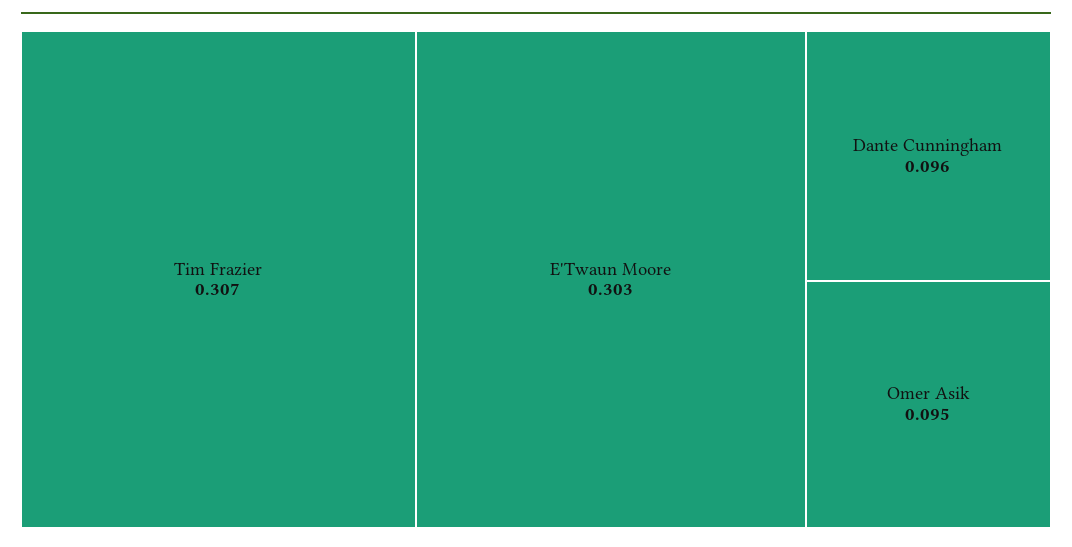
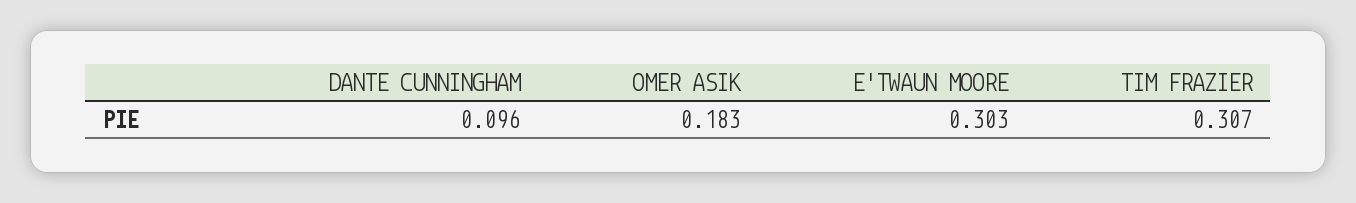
Omer Asik: 0.095 -> 0.183

